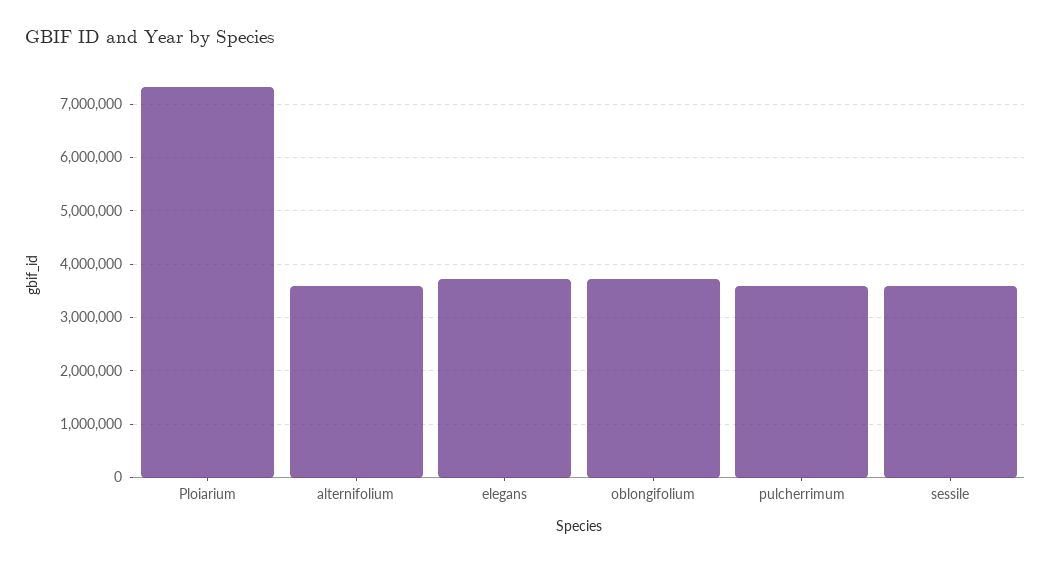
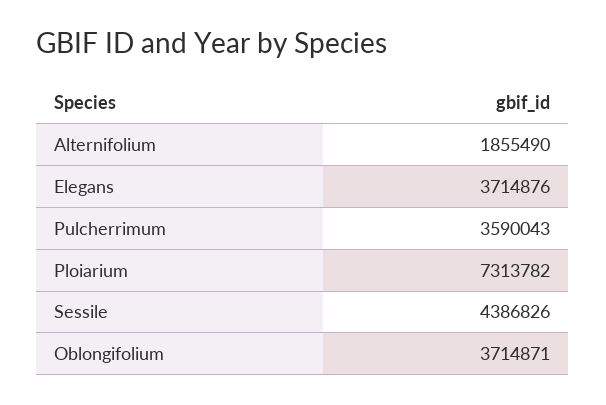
alternifolium: 3600000 -> 1855490
sessile: 3600000 -> 4386826

